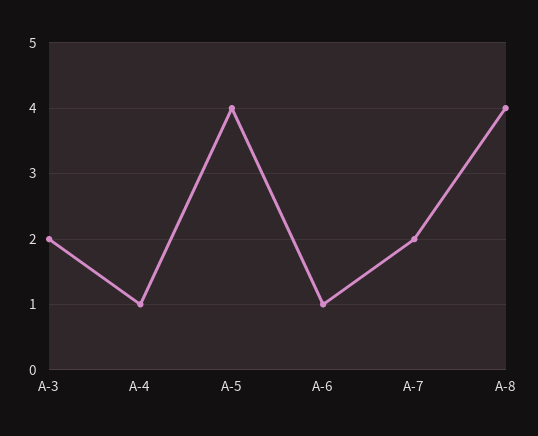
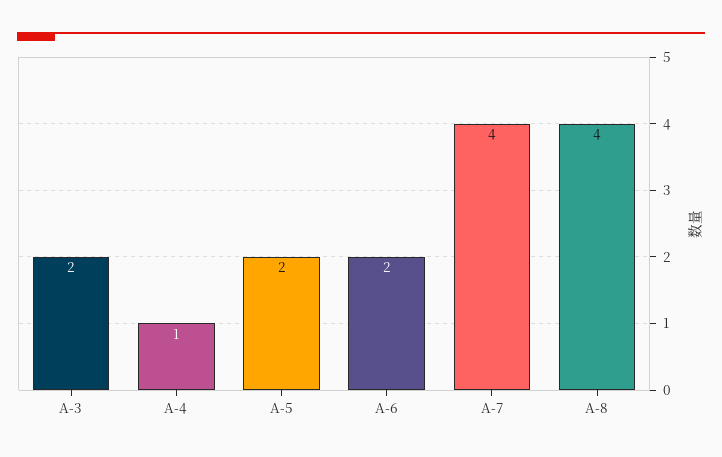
A-5: 4 -> 2
A-6: 1 -> 2
A-7: 2 -> 4

